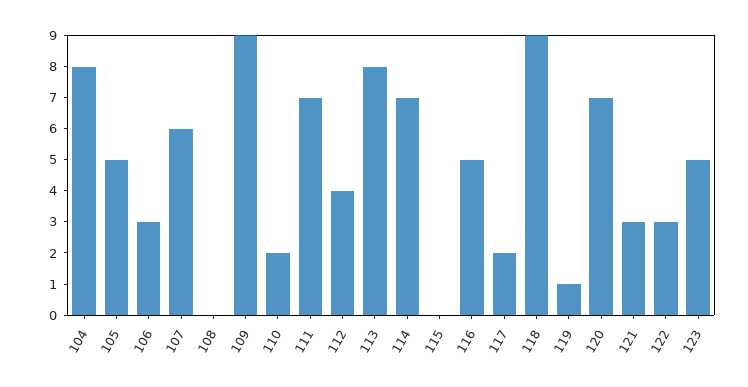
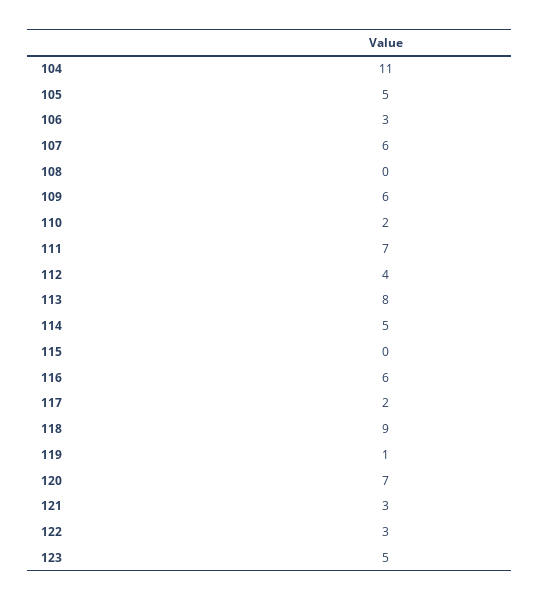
104: 8 -> 11
109: 9 -> 6
114: 7 -> 5
116: 5 -> 6

